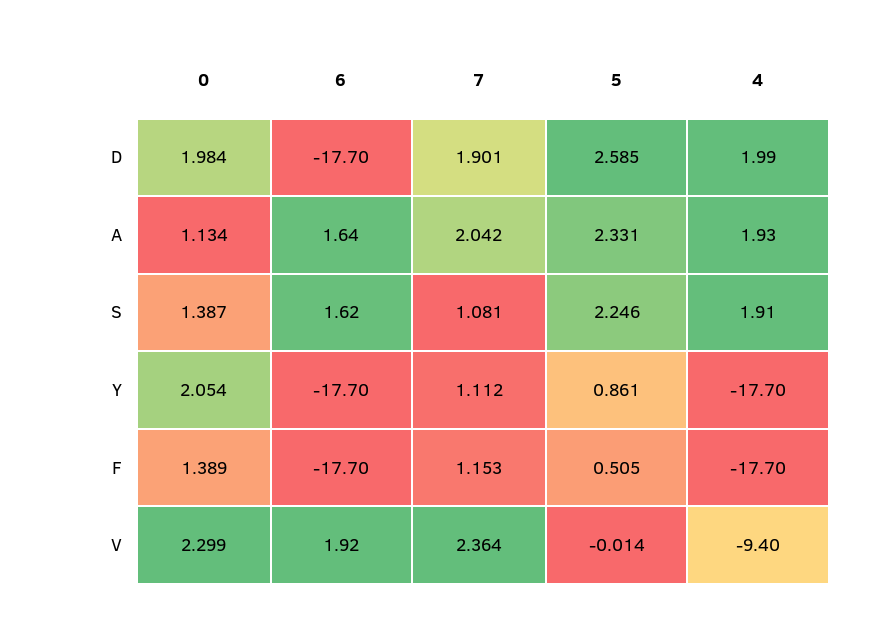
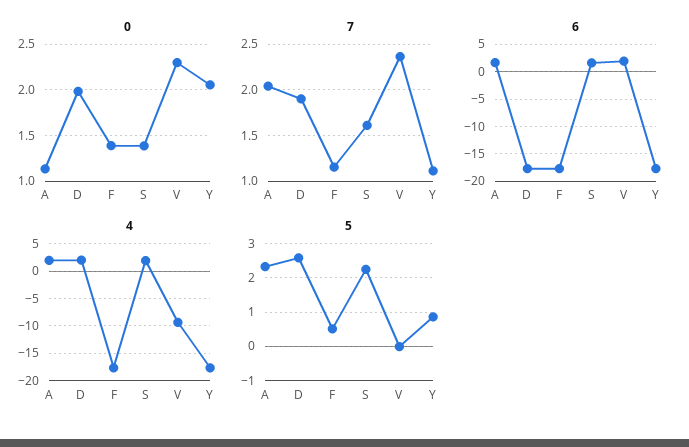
7, S: 1.081 -> 1.6

